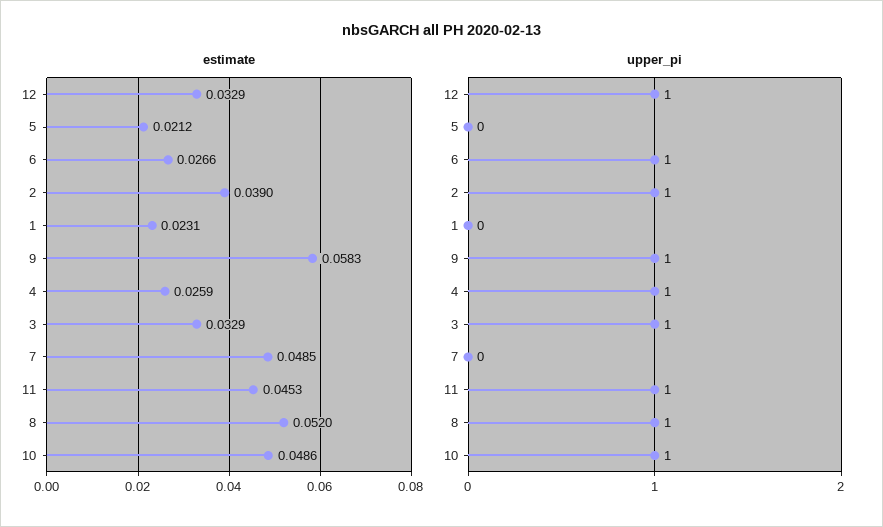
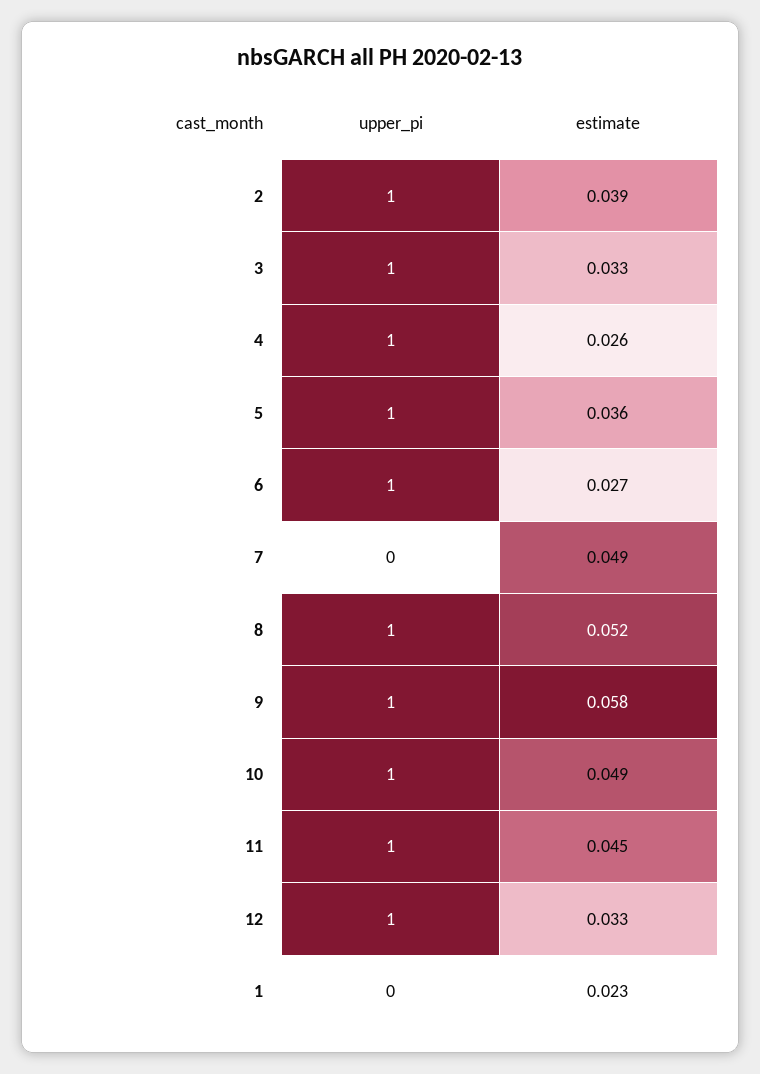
estimate, 5: 0.0212 -> 0.036
upper_pi, 5: 0 -> 1

